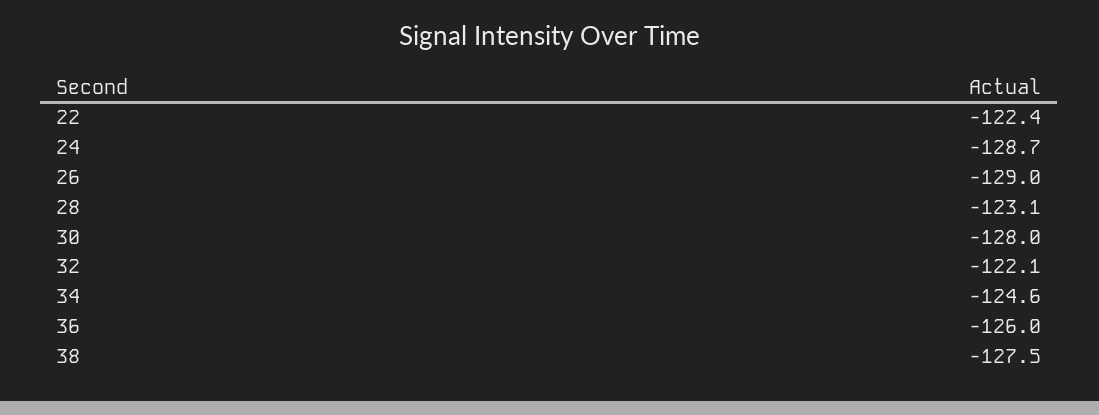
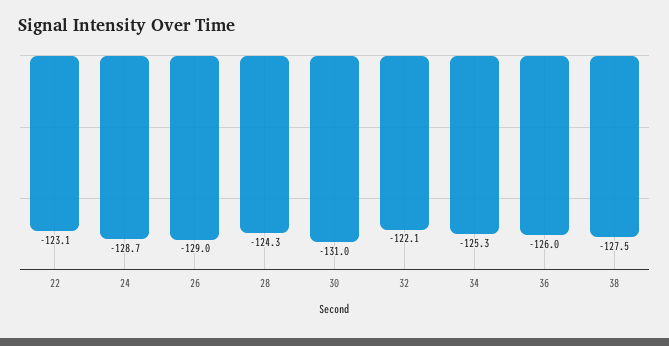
22: -122.4 -> -123.1
28: -123.1 -> -124.3
30: -128 -> -131
34: -124.6 -> -125.3

